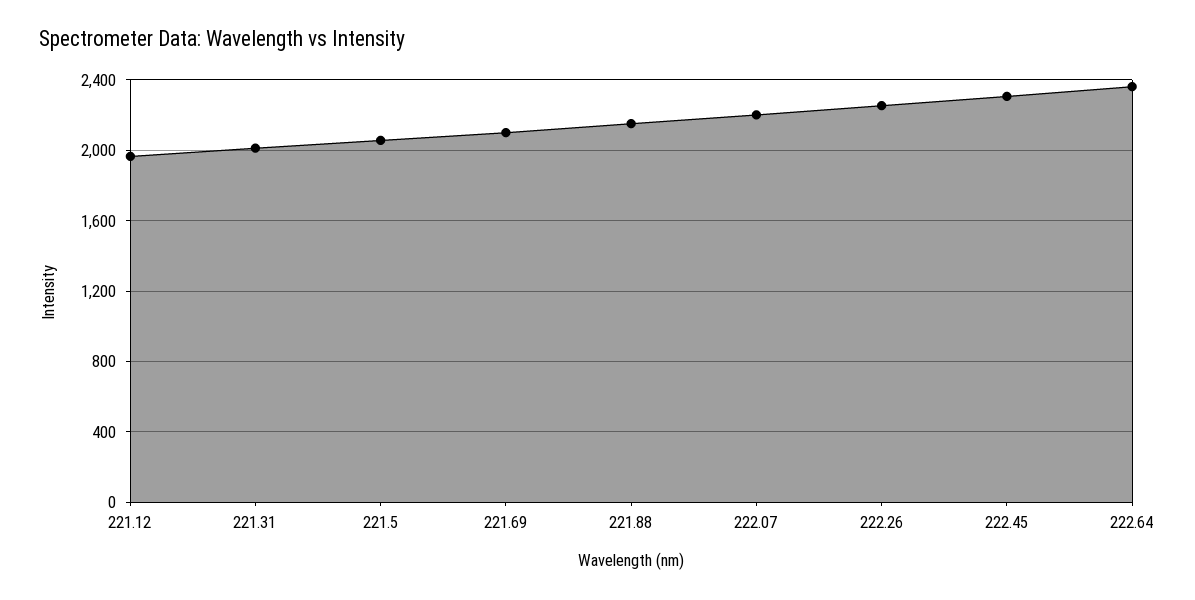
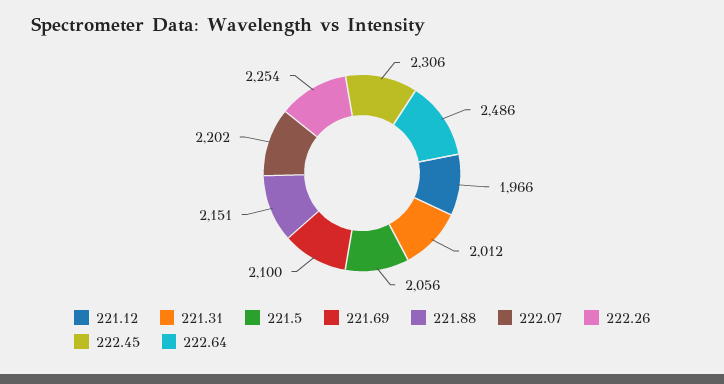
222.64: 2350 -> 2486

